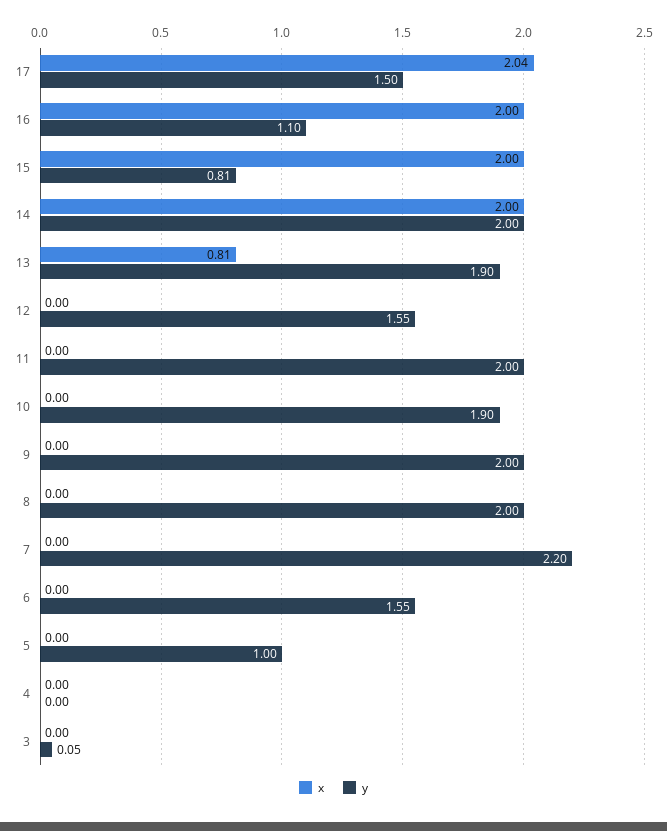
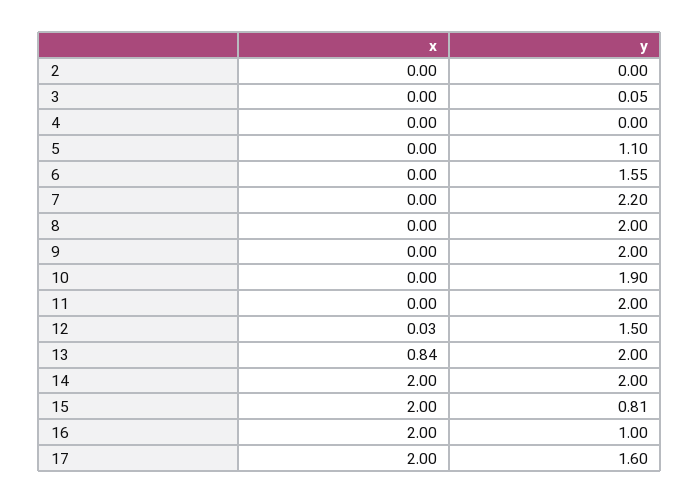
x, 17: 2.04 -> 2
y, 17: 1.5 -> 1.6
y, 16: 1.1 -> 1
x, 13: 0.81 -> 0.84
y, 13: 1.9 -> 2
x, 12: 0 -> 0.03
y, 12: 1.55 -> 1.5
y, 5: 1 -> 1.1
x, 2: none -> 0
y, 2: none -> 0

